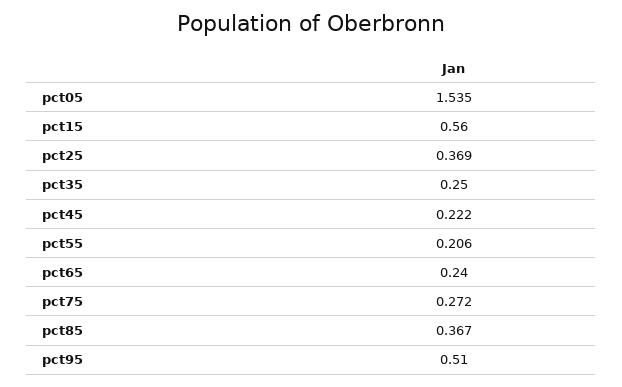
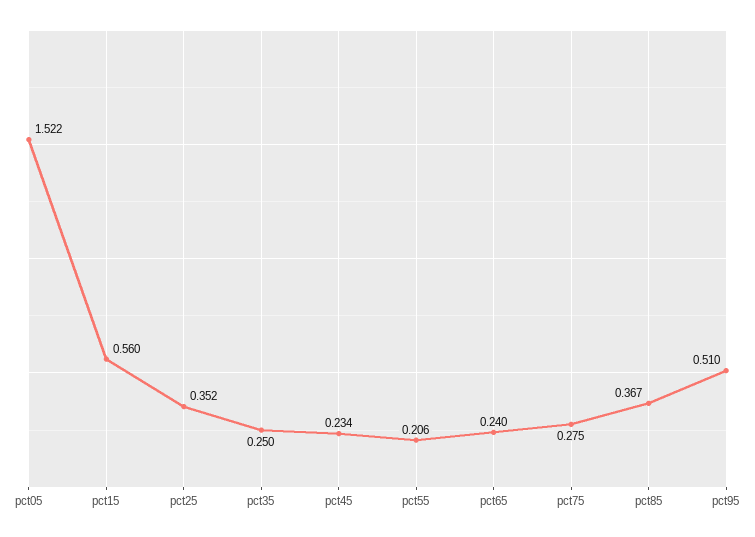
pct05: 1.535 -> 1.522
pct25: 0.369 -> 0.352
pct45: 0.222 -> 0.234
pct75: 0.272 -> 0.275

